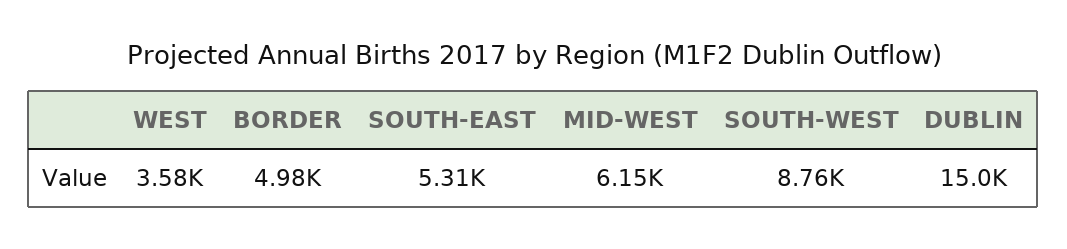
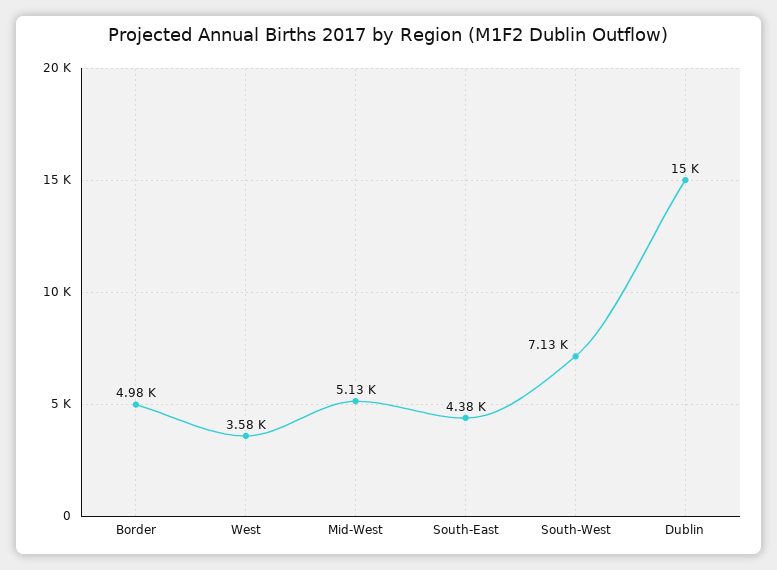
SOUTH-EAST: 5310 -> 4380
MID-WEST: 6150 -> 5130
SOUTH-WEST: 8760 -> 7130

